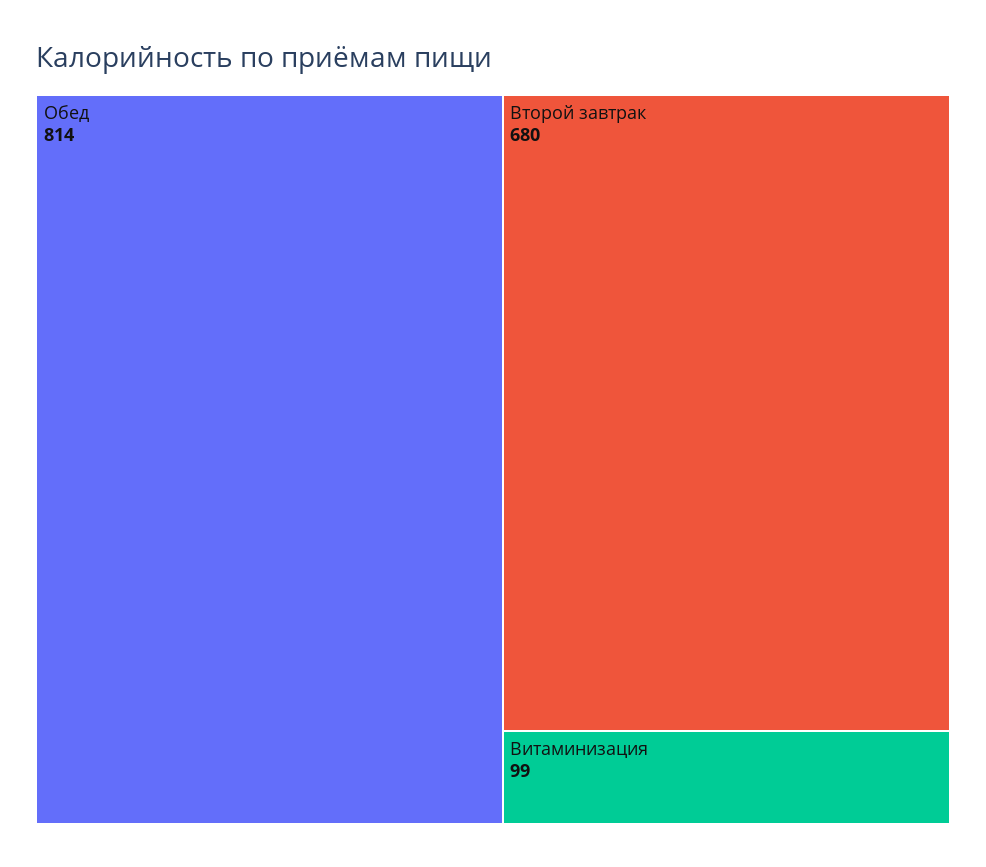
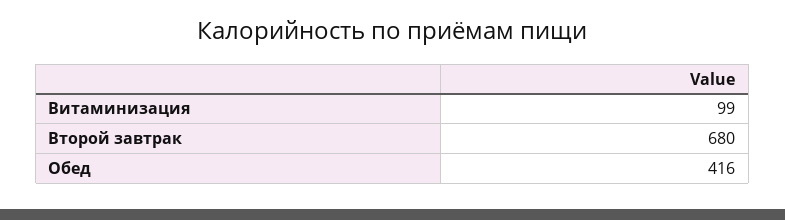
Обед: 814 -> 416

